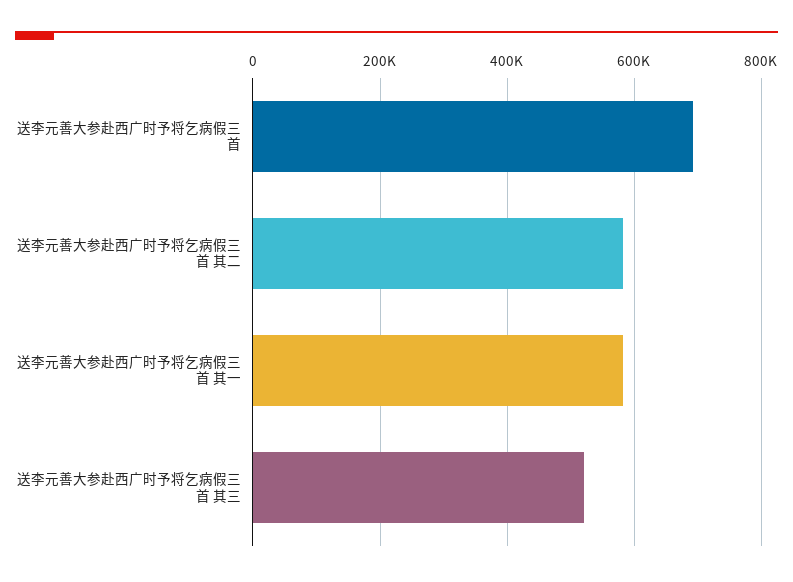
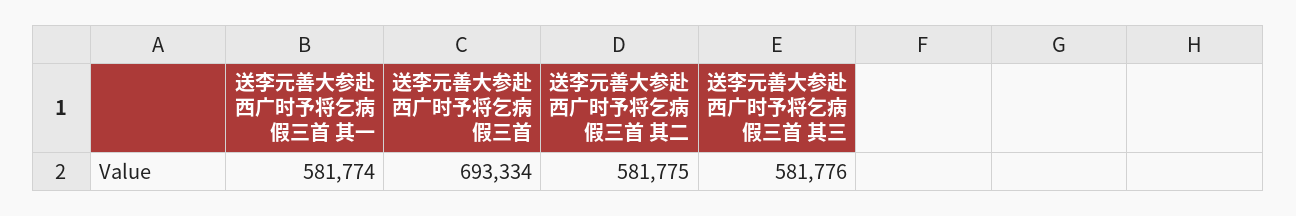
送李元善大参赴西广时予将乞病假三首 其三: 520000 -> 581776

